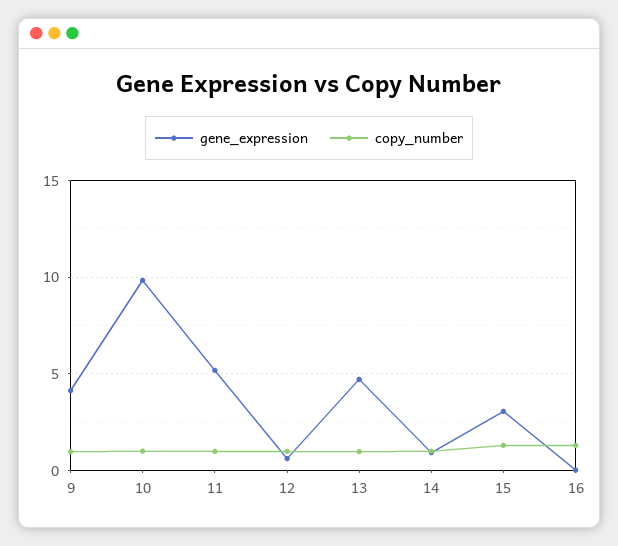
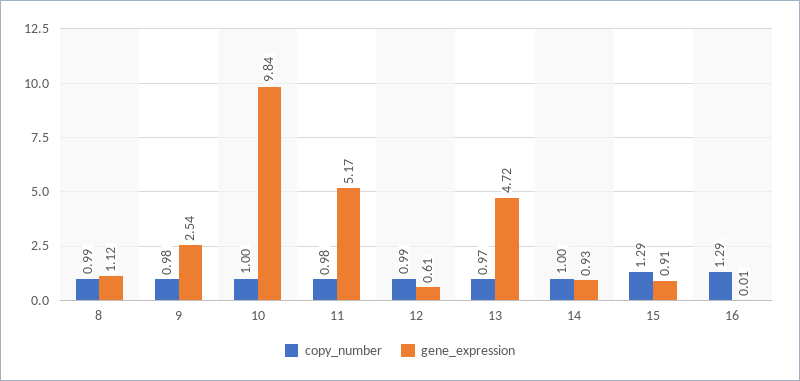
gene_expression, 9: 4 -> 2.54
gene_expression, 15: 3 -> 0.91
copy_number, 8: none -> 0.99
gene_expression, 8: none -> 1.12

